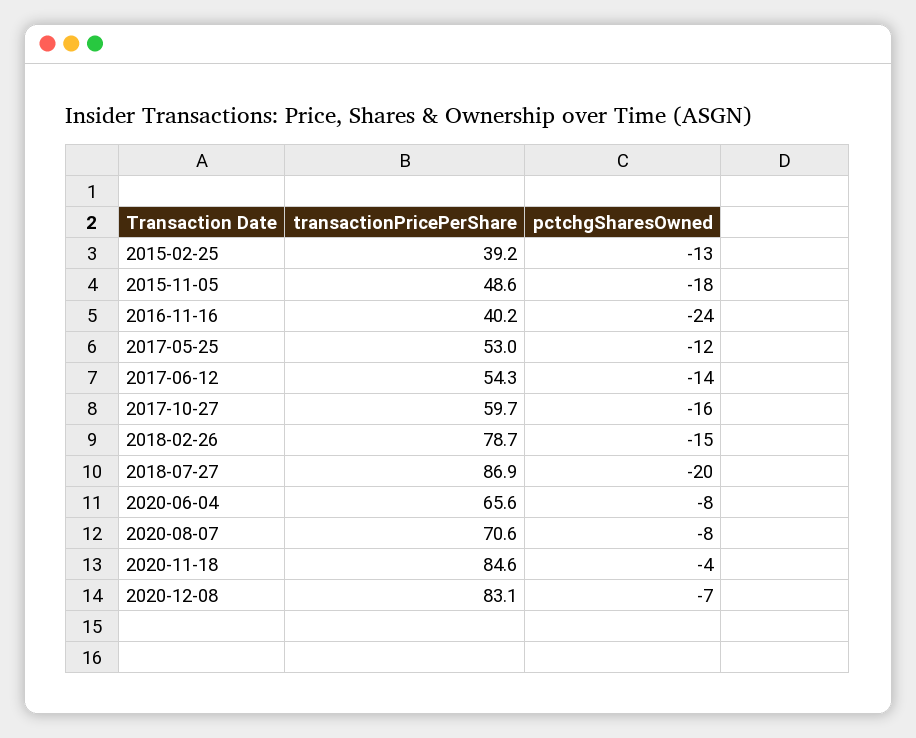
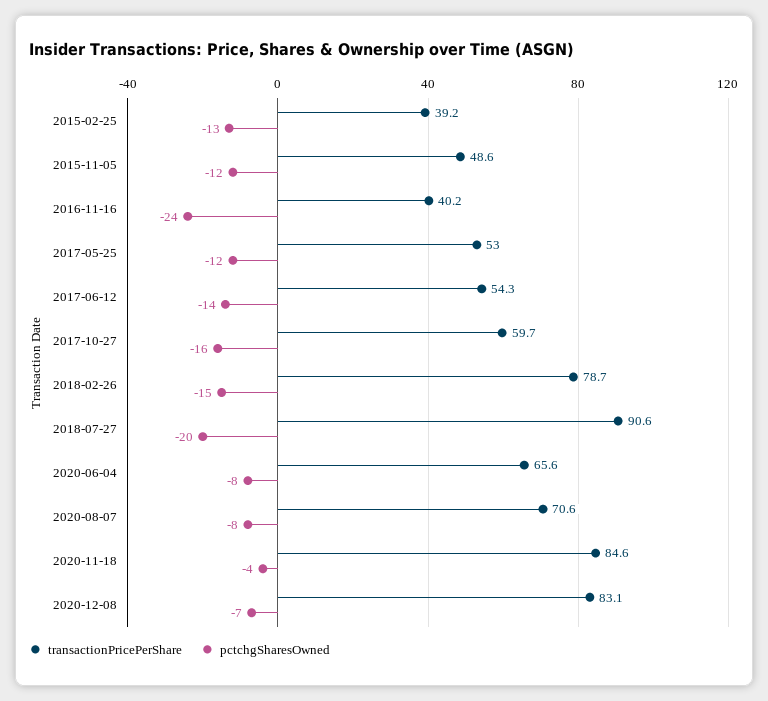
pctchgSharesOwned, 2015-11-05: -18 -> -12
transactionPricePerShare, 2018-07-27: 86.9 -> 90.6

